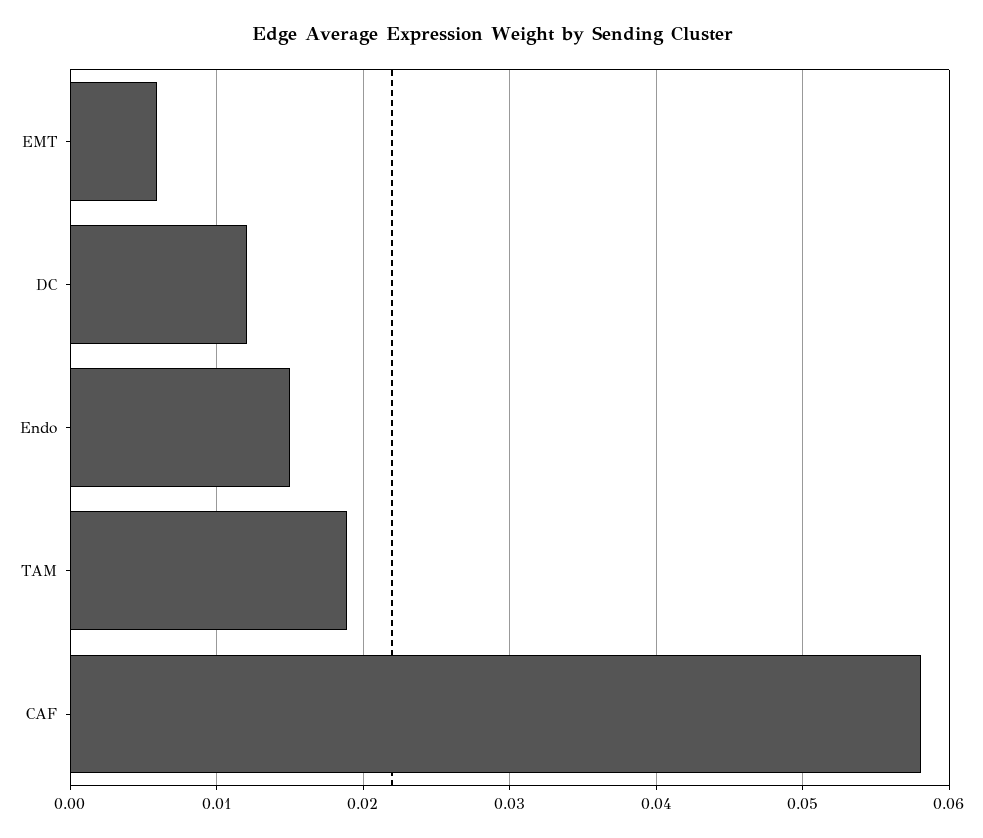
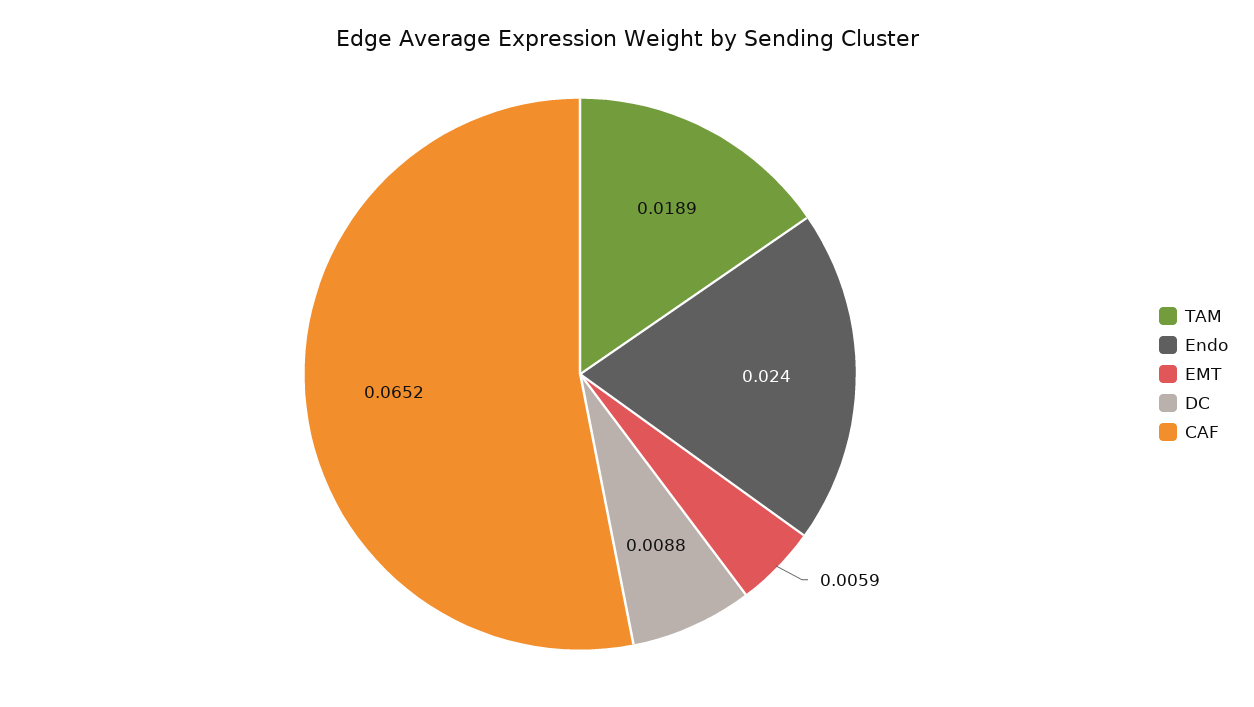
DC: 0.012 -> 0.0088
Endo: 0.015 -> 0.024
CAF: 0.058 -> 0.0652

